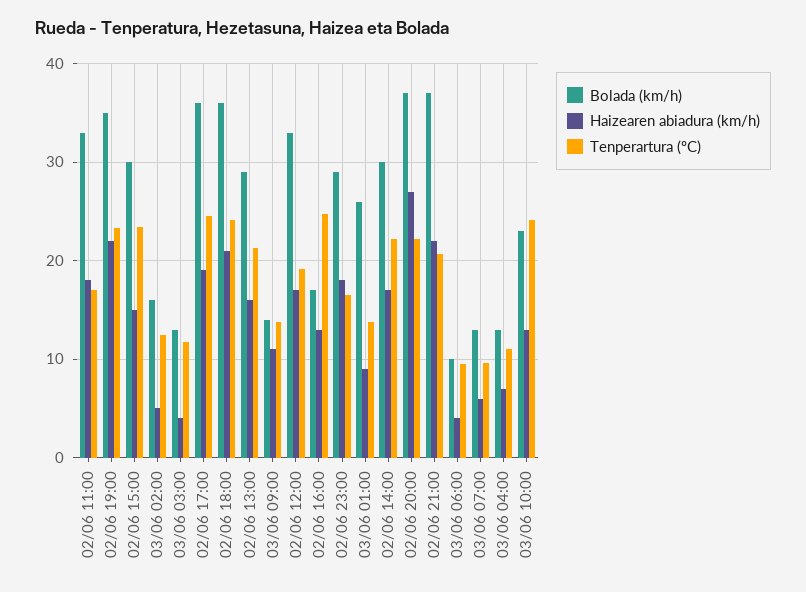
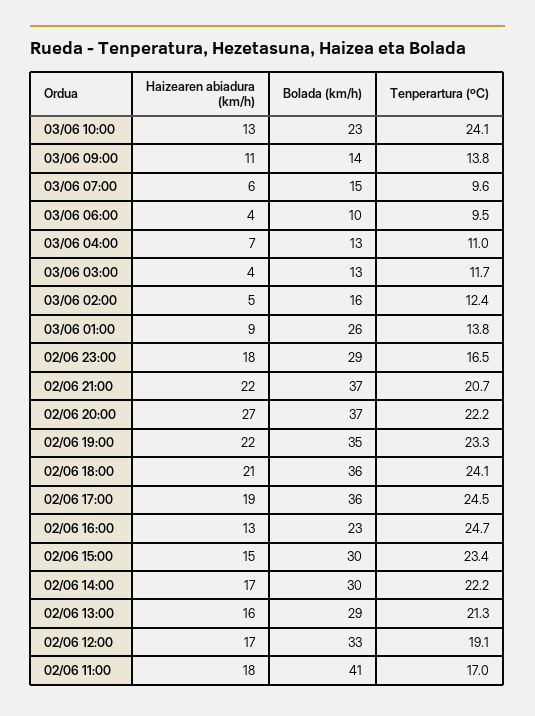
Bolada (km/h), 02/06 11:00: 33 -> 41
Bolada (km/h), 02/06 16:00: 17 -> 23
Bolada (km/h), 03/06 07:00: 13 -> 15

